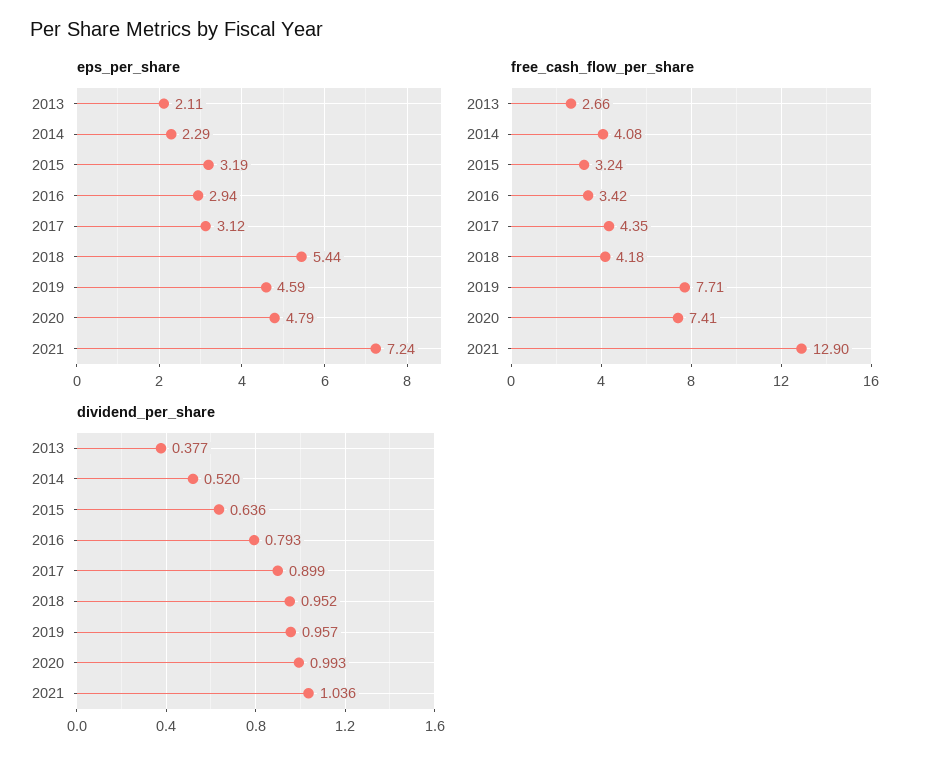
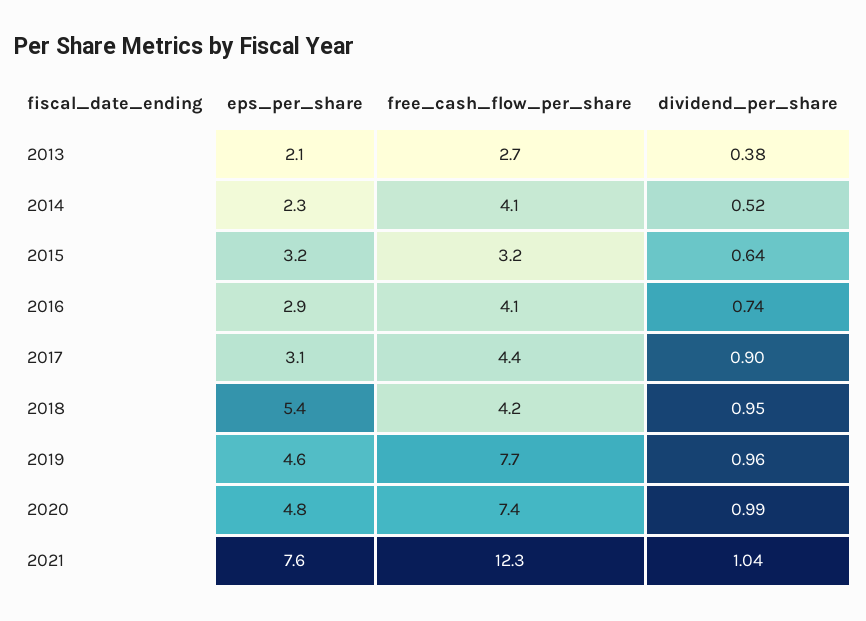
eps_per_share, 2021: 7.24 -> 7.6
free_cash_flow_per_share, 2016: 3.42 -> 4.1
free_cash_flow_per_share, 2021: 12.9 -> 12.3
dividend_per_share, 2016: 0.793 -> 0.74

